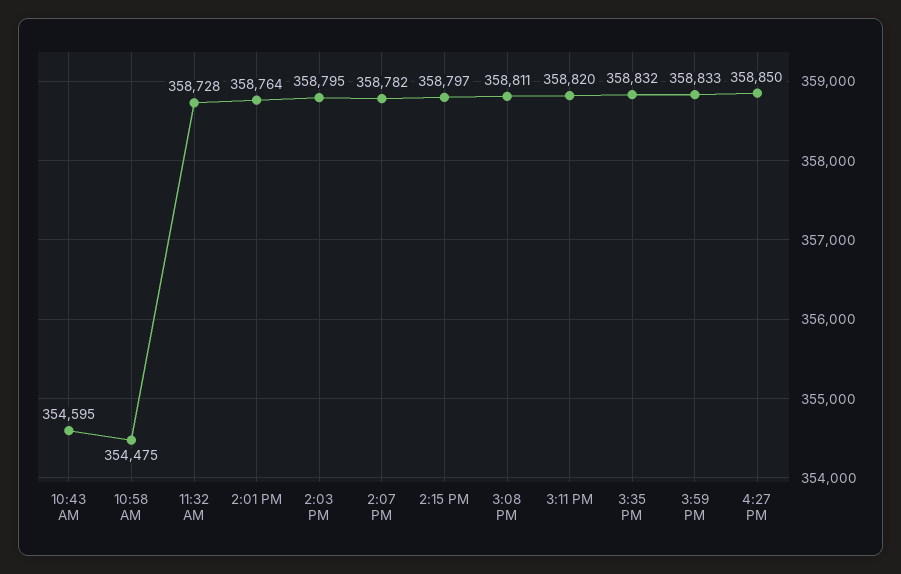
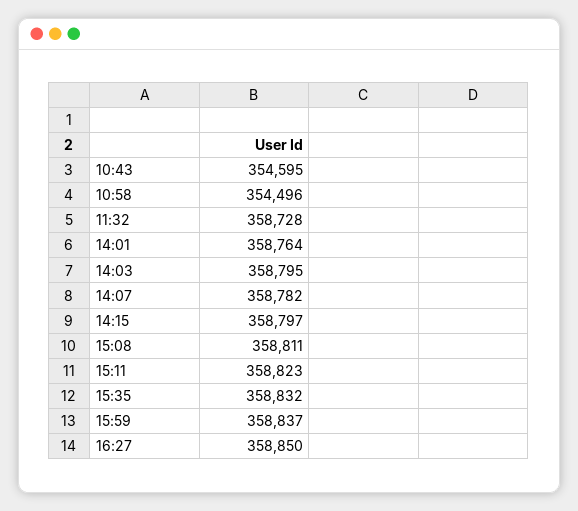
10:58 AM: 354475 -> 354496
3:11 PM: 358820 -> 358823
3:59 PM: 358833 -> 358837

